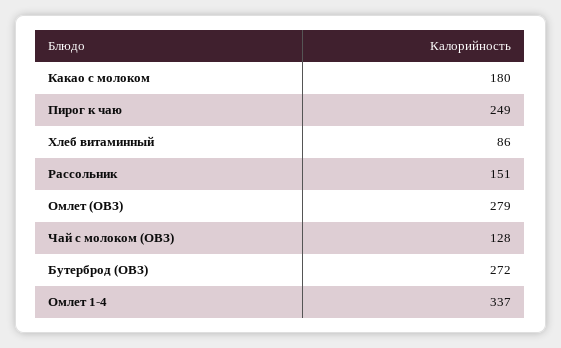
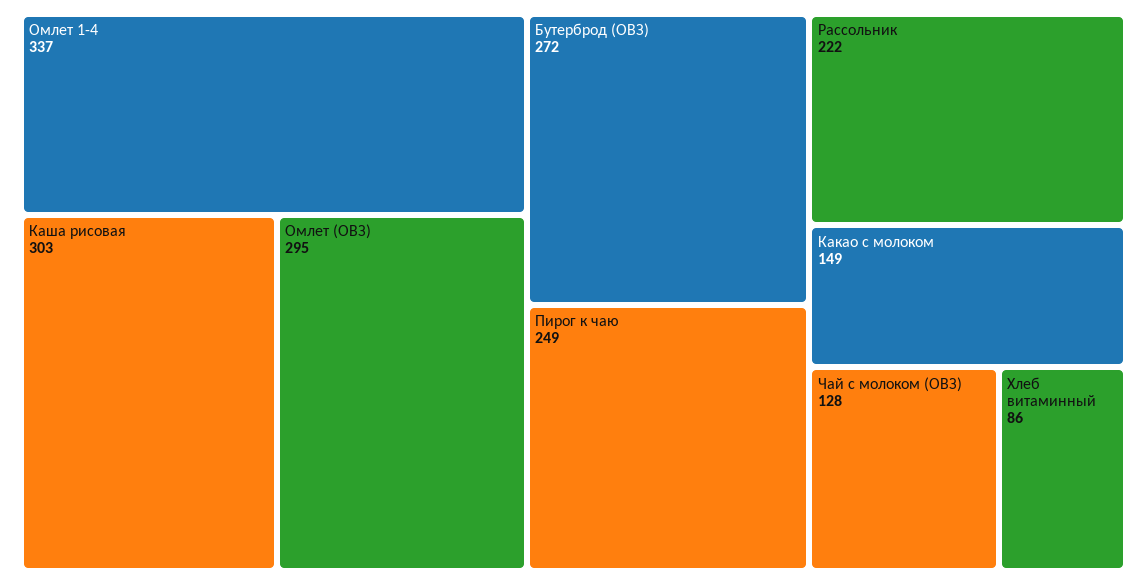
Какао с молоком: 180 -> 149
Рассольник: 151 -> 222
Омлет (ОВЗ): 279 -> 295
Каша рисовая: none -> 303

